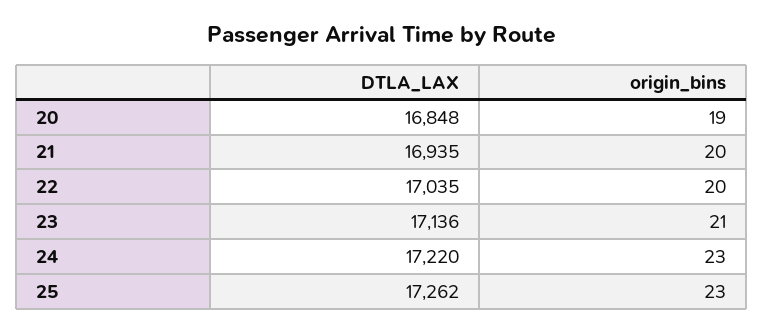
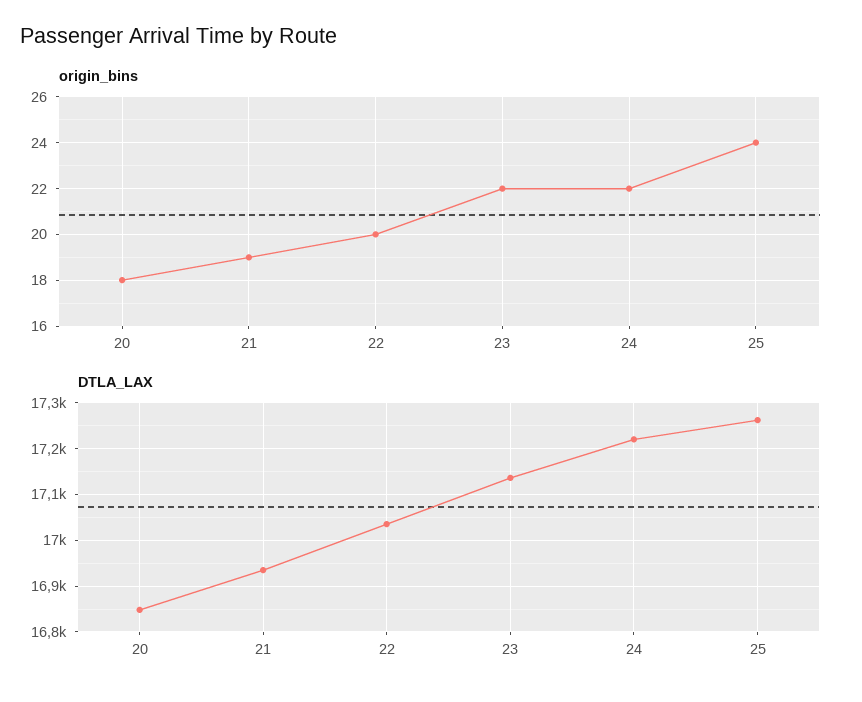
origin_bins, 20: 19 -> 18
origin_bins, 21: 20 -> 19
origin_bins, 23: 21 -> 22
origin_bins, 24: 23 -> 22
origin_bins, 25: 23 -> 24

